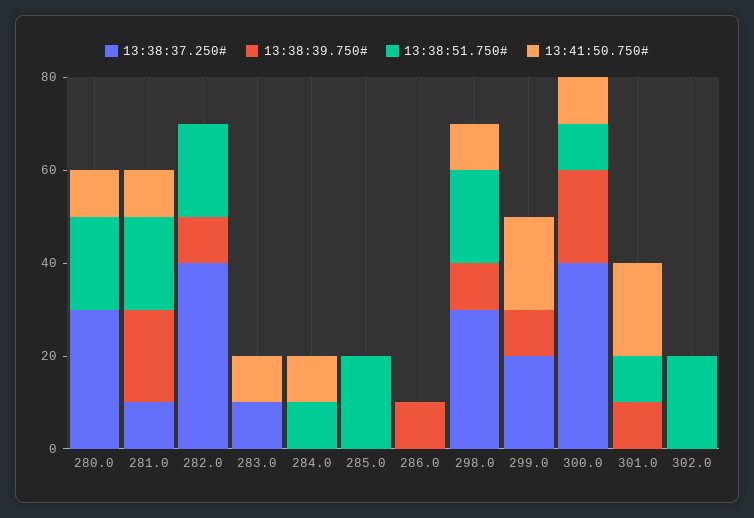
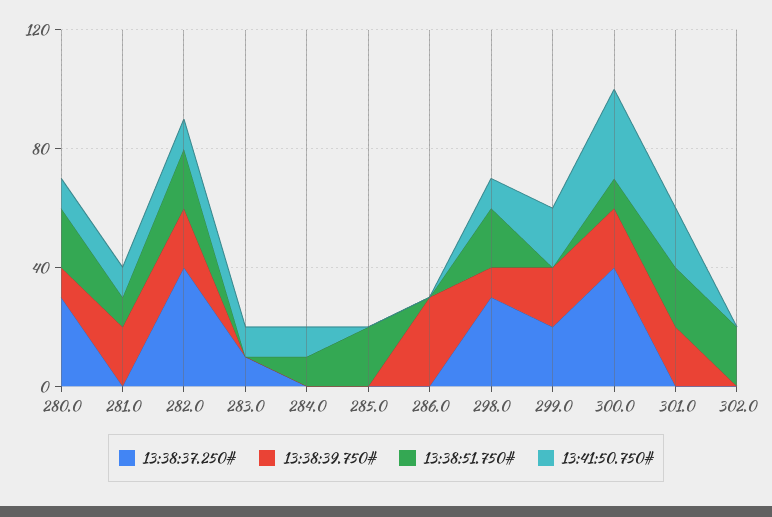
13:38:39.750#, 280.0: 0 -> 10
13:38:37.250#, 281.0: 10 -> 0
13:38:51.750#, 281.0: 20 -> 10
13:38:39.750#, 282.0: 10 -> 20
13:41:50.750#, 282.0: 0 -> 10
13:38:39.750#, 286.0: 10 -> 30
13:38:39.750#, 299.0: 10 -> 20
13:41:50.750#, 300.0: 10 -> 30
13:38:39.750#, 301.0: 10 -> 20
13:38:51.750#, 301.0: 10 -> 20

